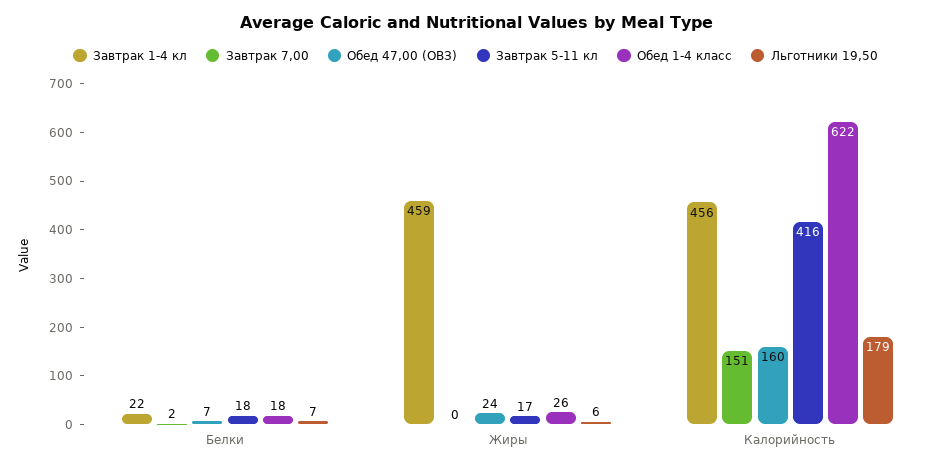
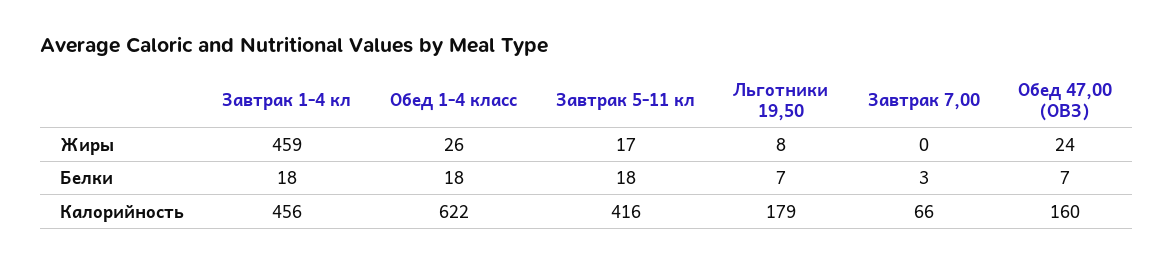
Завтрак 1-4 кл, Белки: 22 -> 18
Завтрак 7,00, Белки: 2 -> 3
Льготники 19,50, Жиры: 6 -> 8
Завтрак 7,00, Калорийность: 151 -> 66

